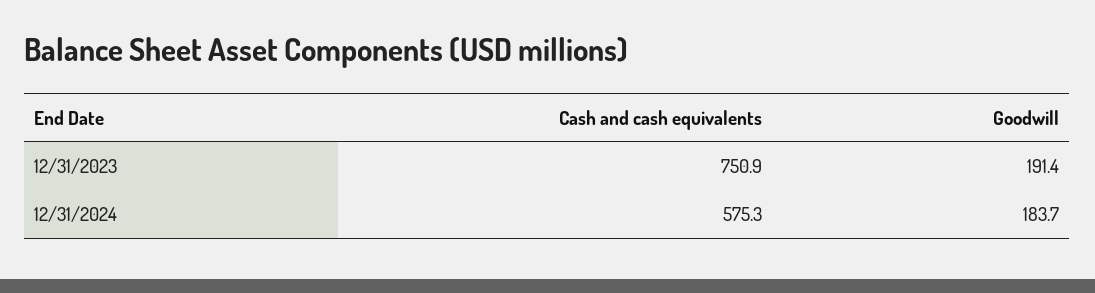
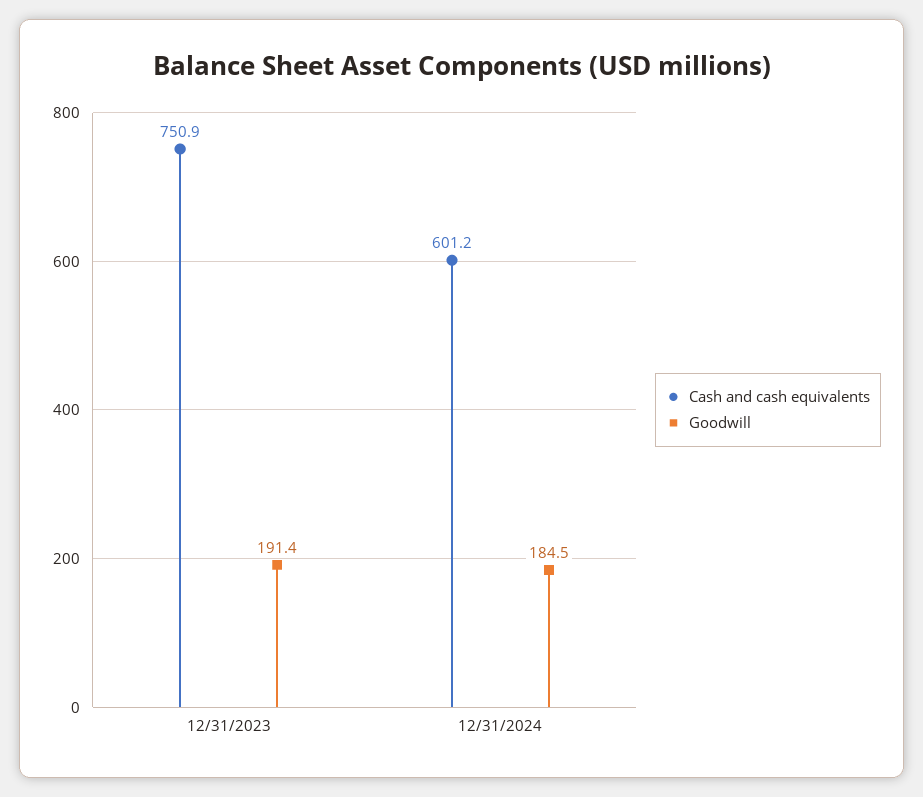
Cash and cash equivalents, 12/31/2024: 575.3 -> 601.2
Goodwill, 12/31/2024: 183.7 -> 184.5

